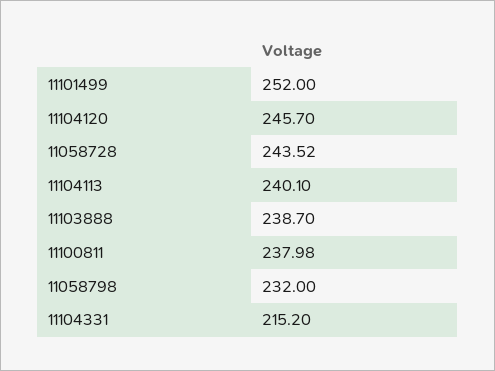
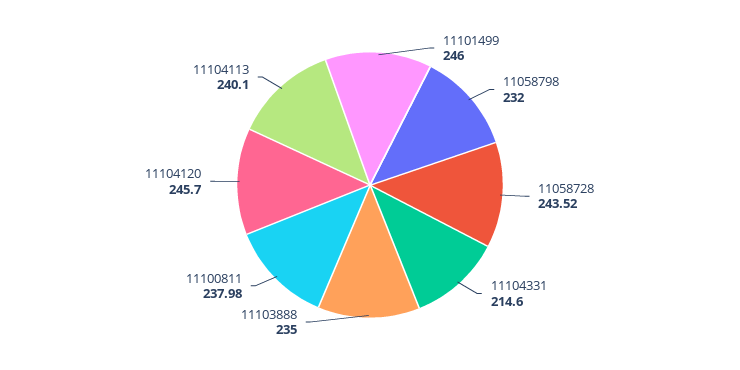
11101499: 252 -> 246
11103888: 238.7 -> 235
11104331: 215.2 -> 214.6

